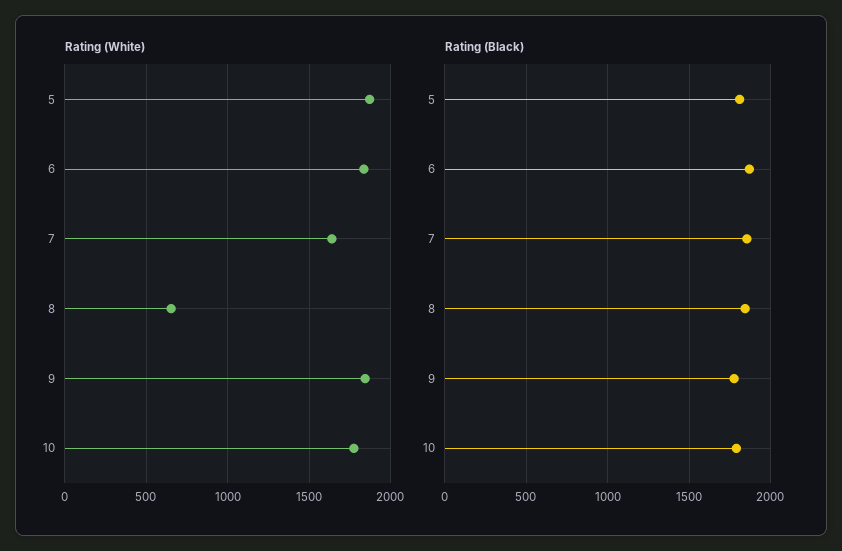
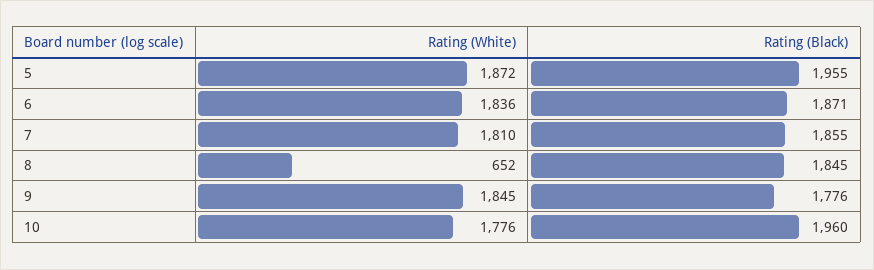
Rating (White), 7: 1650 -> 1810
Rating (Black), 5: 1800 -> 1955
Rating (Black), 10: 1800 -> 1960

